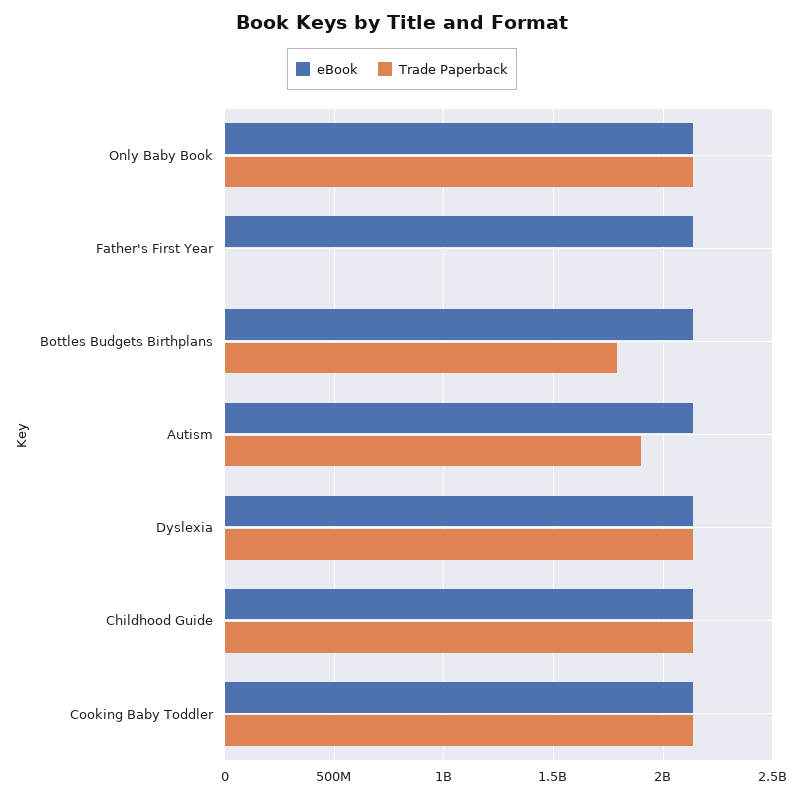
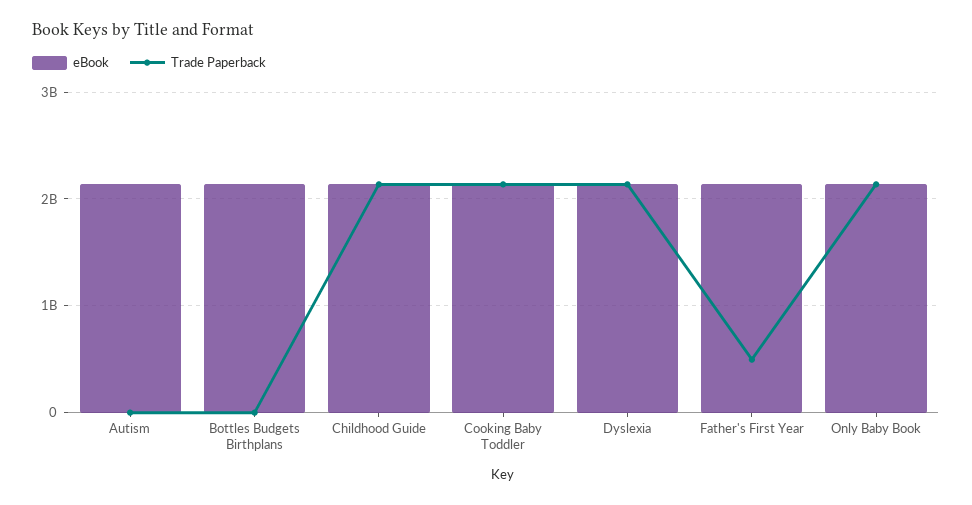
Trade Paperback, Father's First Year: 0 -> 500000000
Trade Paperback, Bottles Budgets Birthplans: 1800000000 -> 0
Trade Paperback, Autism: 1900000000 -> 0

